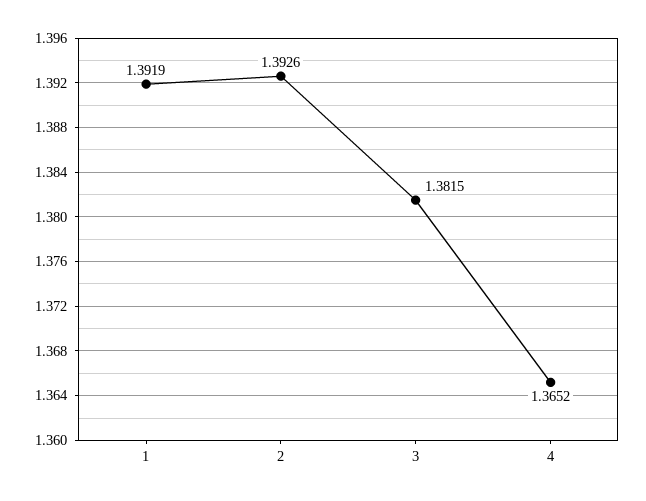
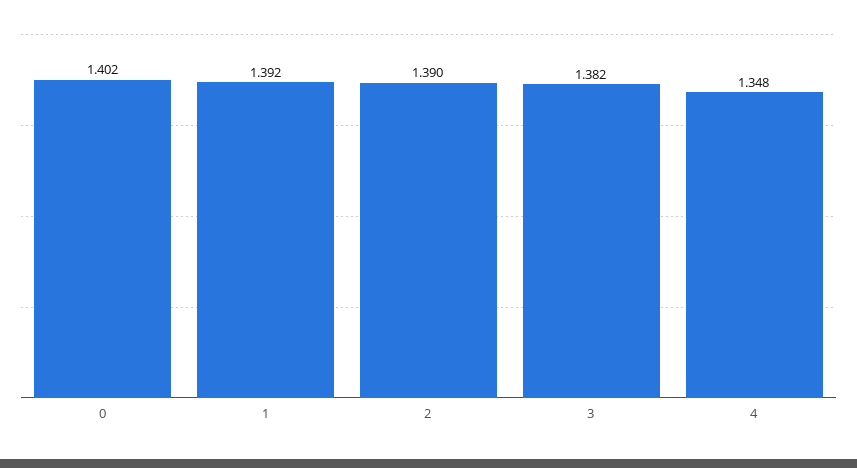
2: 1.3926 -> 1.39
4: 1.3652 -> 1.348
0: none -> 1.402

